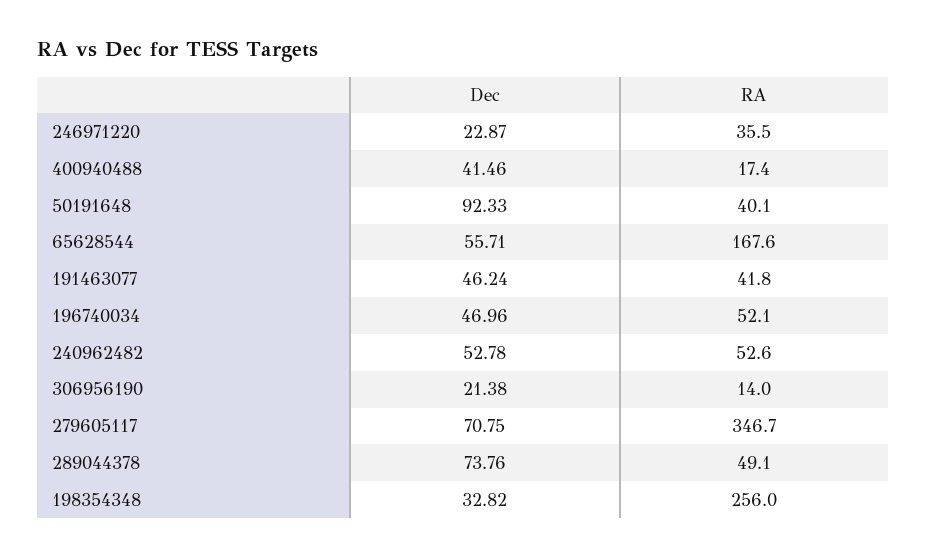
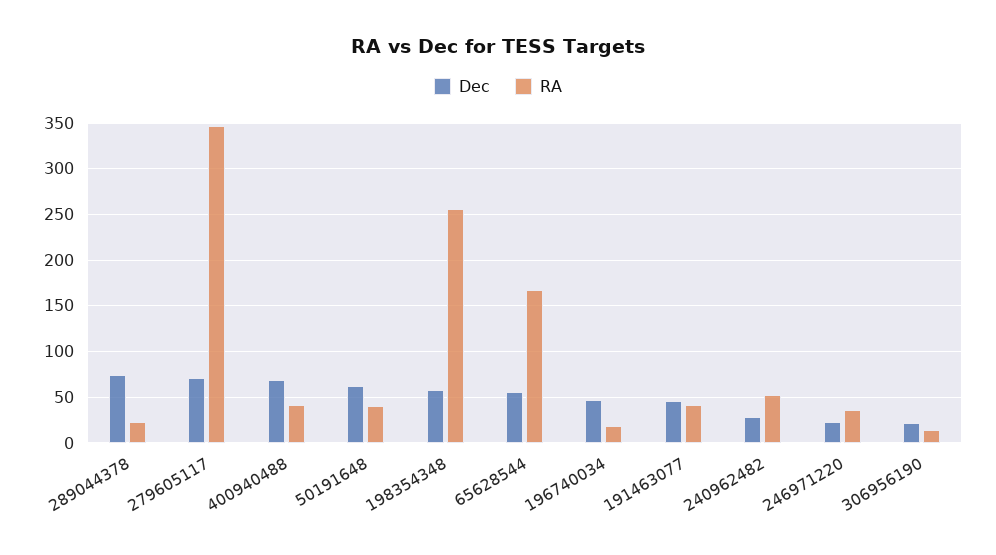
Dec, 400940488: 41.46 -> 70
RA, 400940488: 17.4 -> 40
Dec, 50191648: 92.33 -> 60
RA, 196740034: 52.1 -> 20
Dec, 240962482: 52.78 -> 30
RA, 289044378: 49.1 -> 20
Dec, 198354348: 32.82 -> 60

